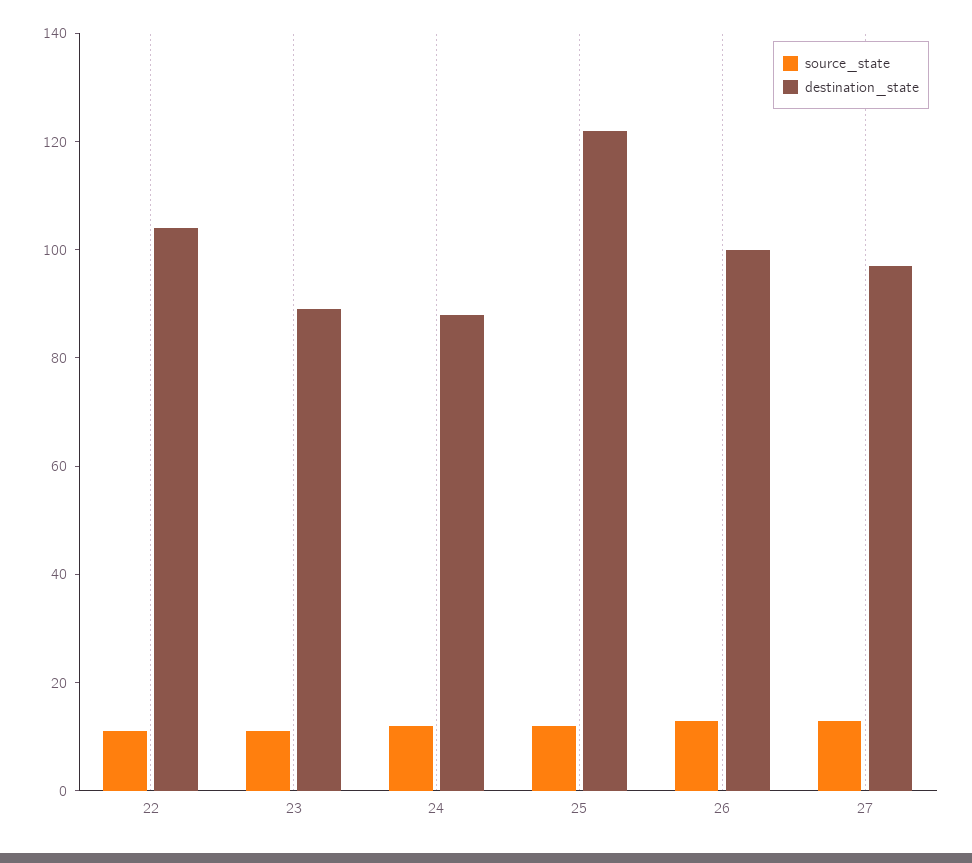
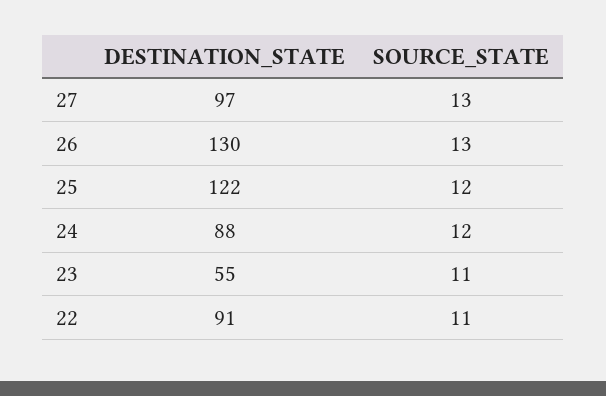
destination_state, 22: 105 -> 91
destination_state, 23: 90 -> 55
destination_state, 26: 100 -> 130

